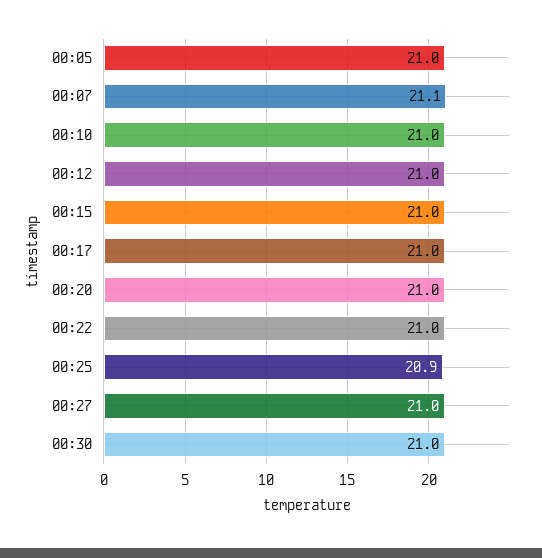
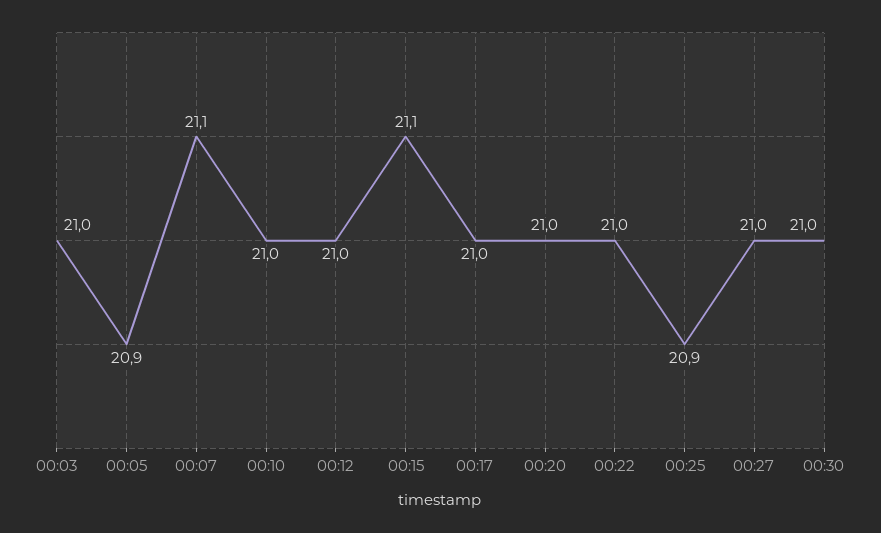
00:05: 21 -> 20.9
00:15: 21 -> 21.1
00:03: none -> 21

